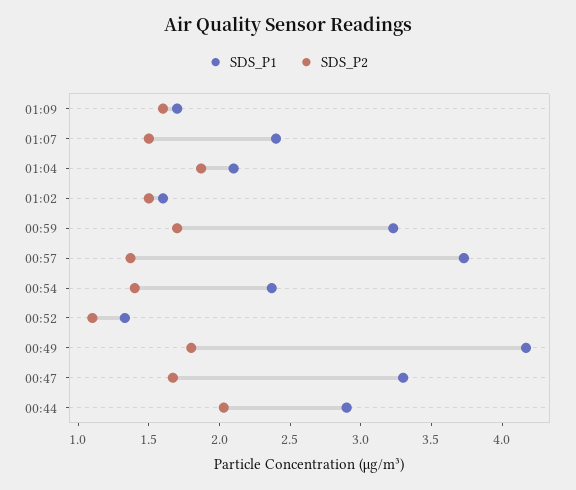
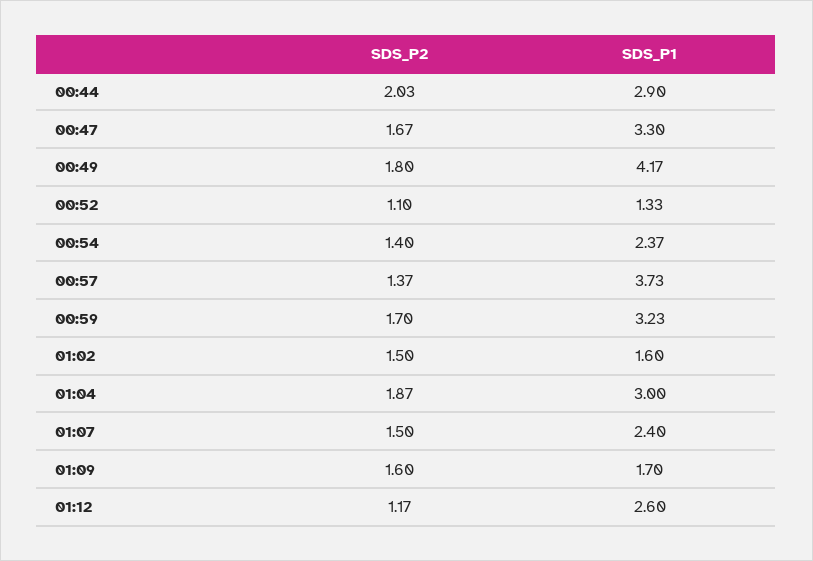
SDS_P1, 01:04: 2.1 -> 3
SDS_P2, 01:12: none -> 1.17
SDS_P1, 01:12: none -> 2.6

